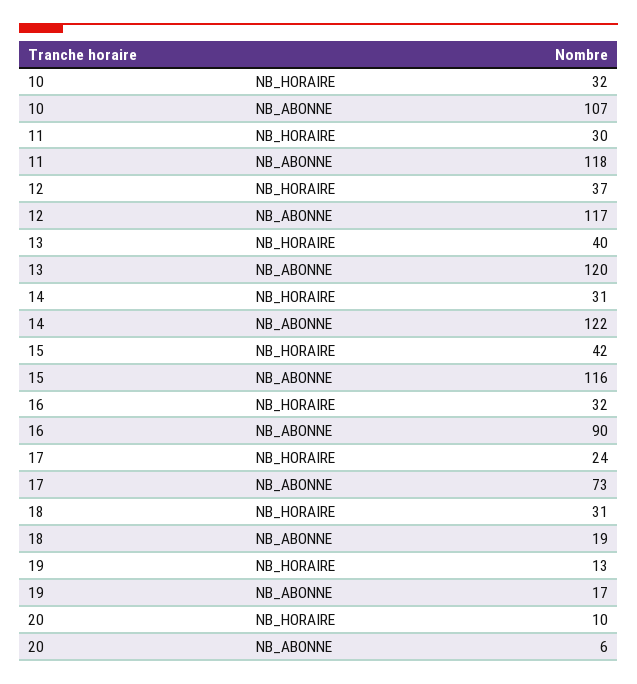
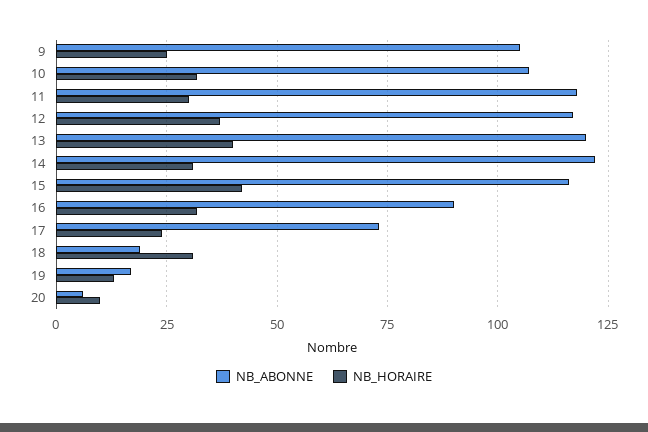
NB_ABONNE, 9: none -> 105
NB_HORAIRE, 9: none -> 25

